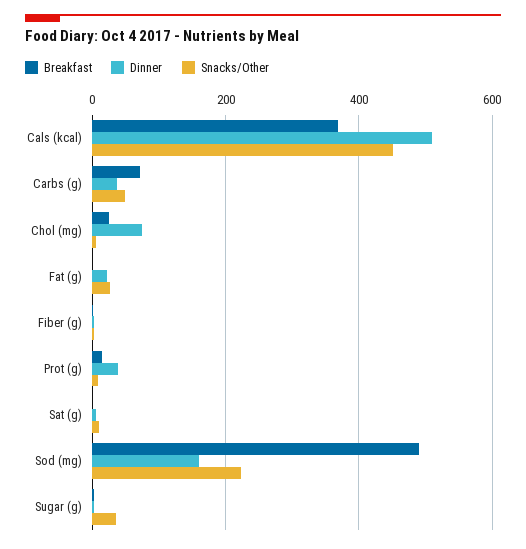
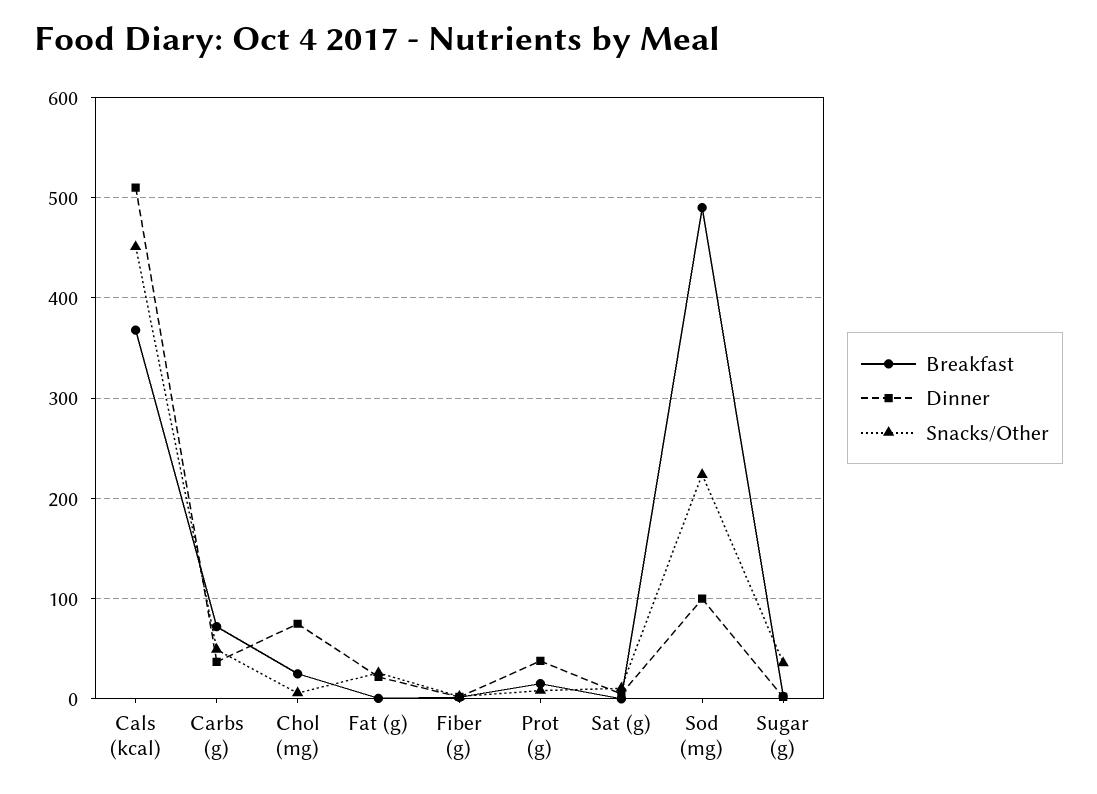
Dinner, Sod (mg): 160 -> 100

